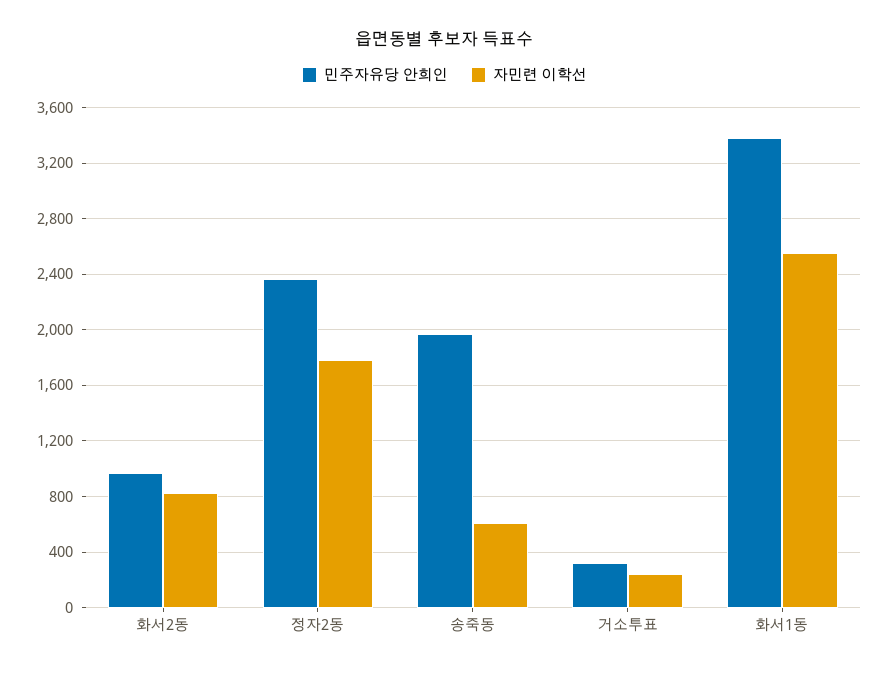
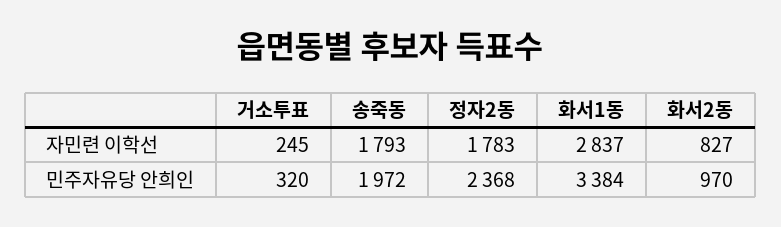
자민련 이학선, 송죽동: 600 -> 1793
자민련 이학선, 화서1동: 2550 -> 2837

